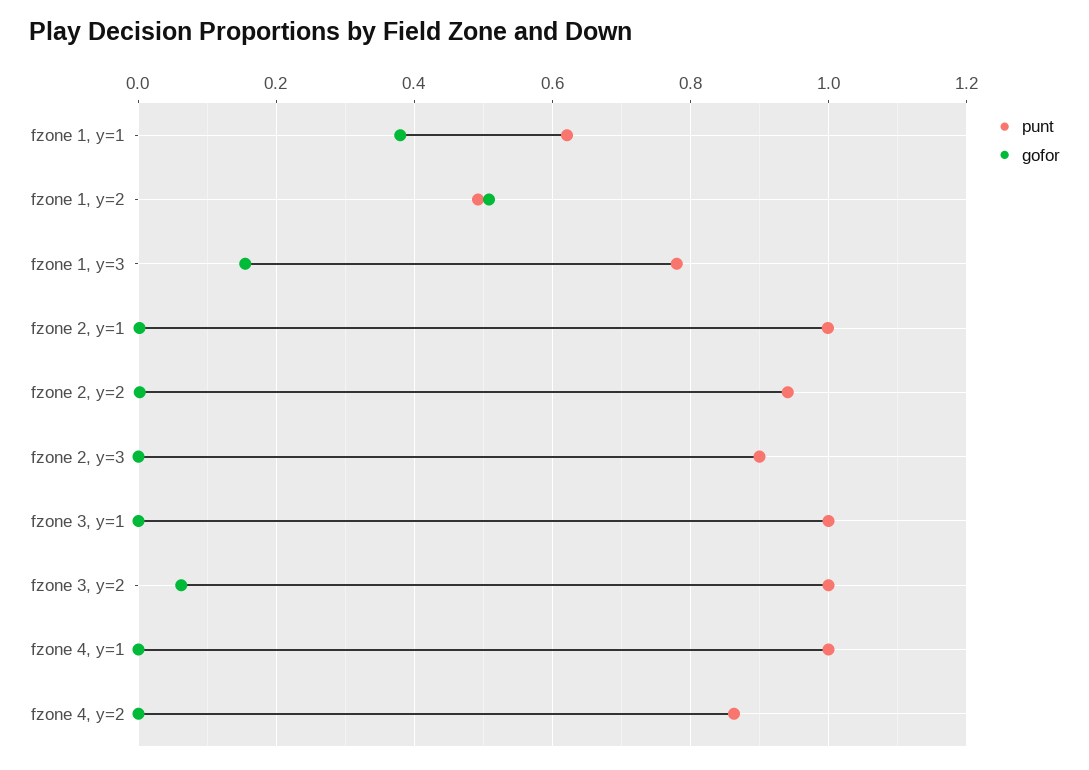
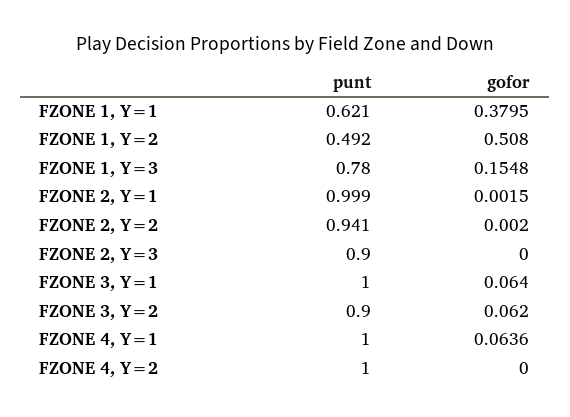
gofor, fzone 3, y=1: 0 -> 0.064
punt, fzone 3, y=2: 1 -> 0.9
gofor, fzone 4, y=1: 0 -> 0.0636
punt, fzone 4, y=2: 0.86 -> 1

